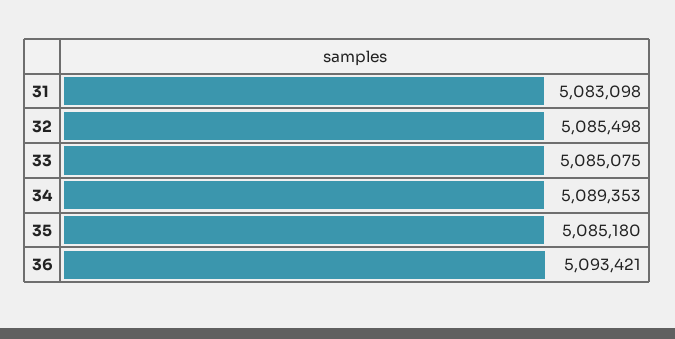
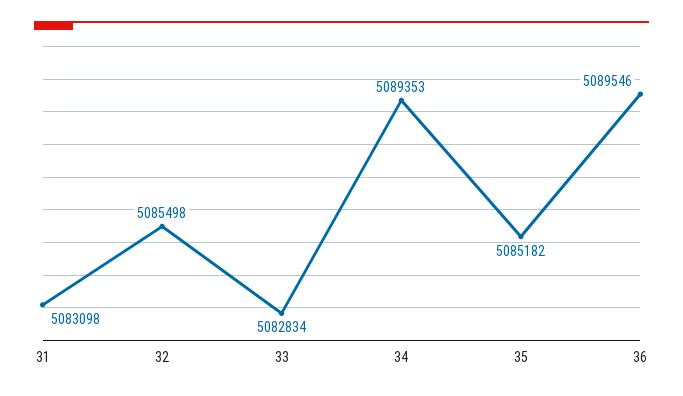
33: 5085075 -> 5082834
35: 5085180 -> 5085182
36: 5093421 -> 5089546

